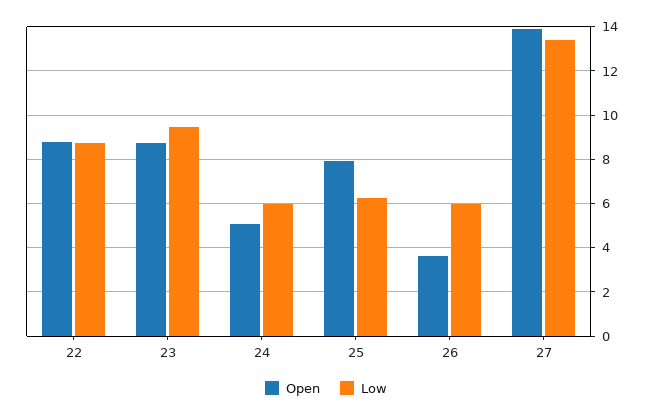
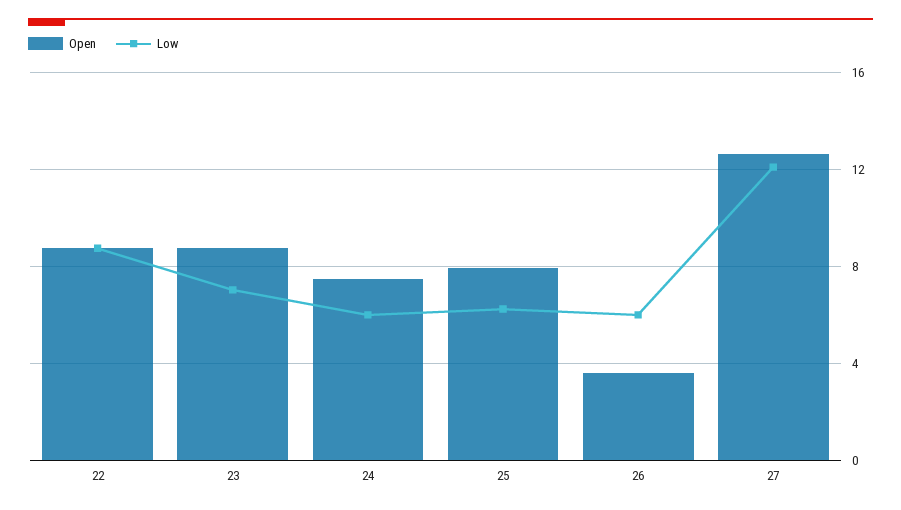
Low, 23: 9.5 -> 7
Open, 24: 5 -> 7.5
Open, 27: 14 -> 12.5
Low, 27: 13.5 -> 12

